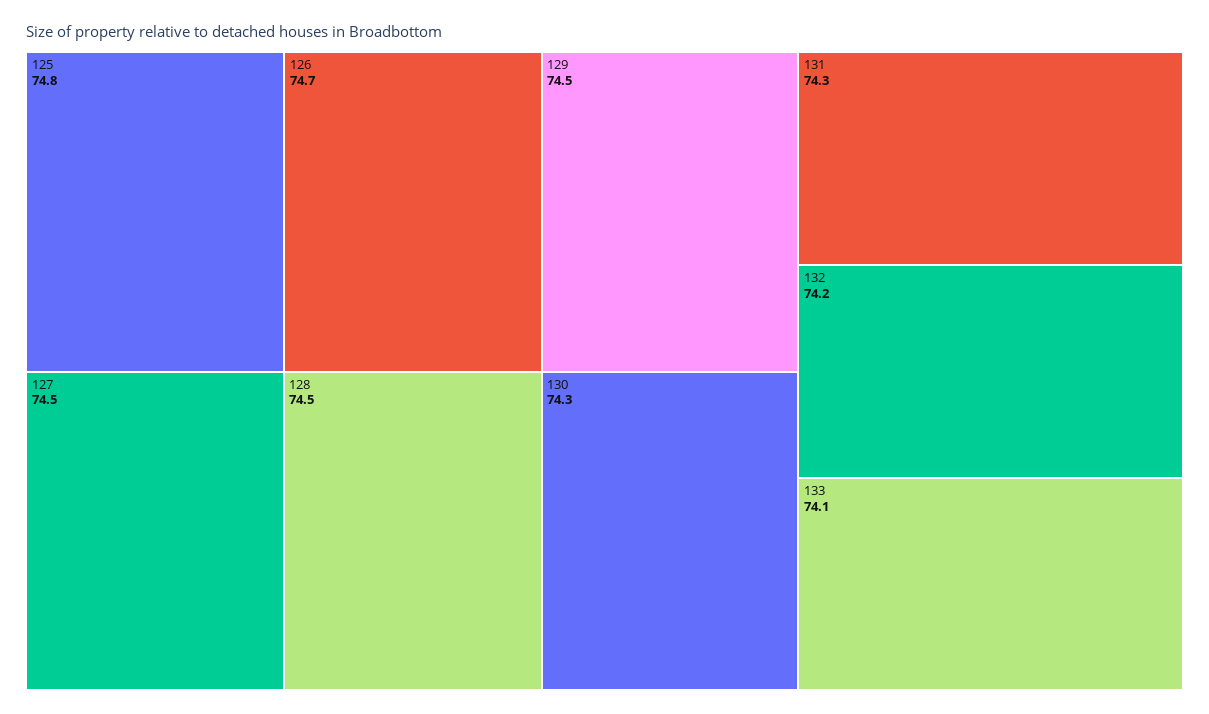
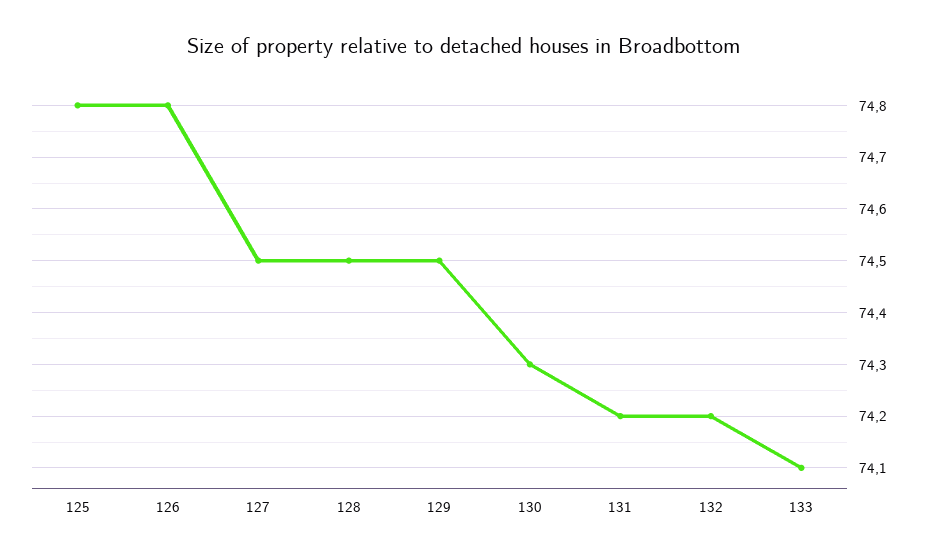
126: 74.7 -> 74.8
131: 74.3 -> 74.2

